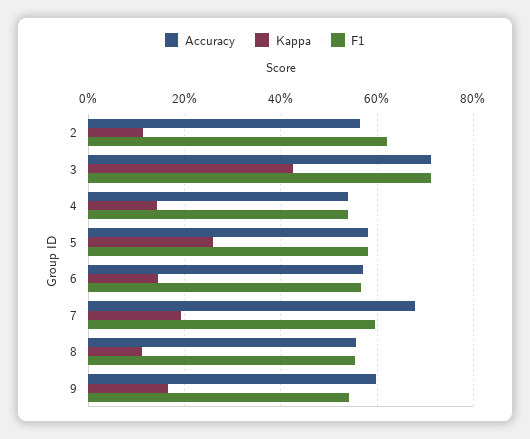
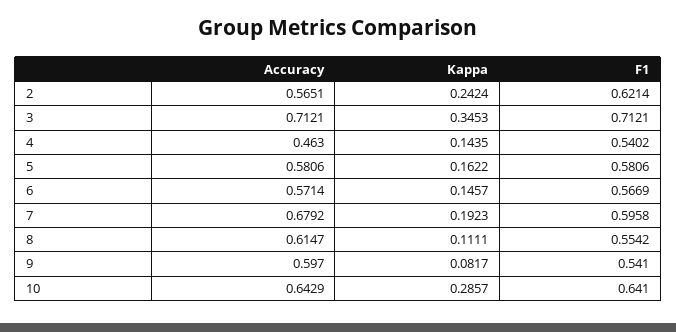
Kappa, 2: 0.12 -> 0.2424
Kappa, 3: 0.42 -> 0.3453
Accuracy, 4: 0.54 -> 0.463
Kappa, 5: 0.26 -> 0.1622
Accuracy, 8: 0.56 -> 0.6147
Kappa, 9: 0.16 -> 0.0817
Accuracy, 10: none -> 0.6429
Kappa, 10: none -> 0.2857
F1, 10: none -> 0.641

